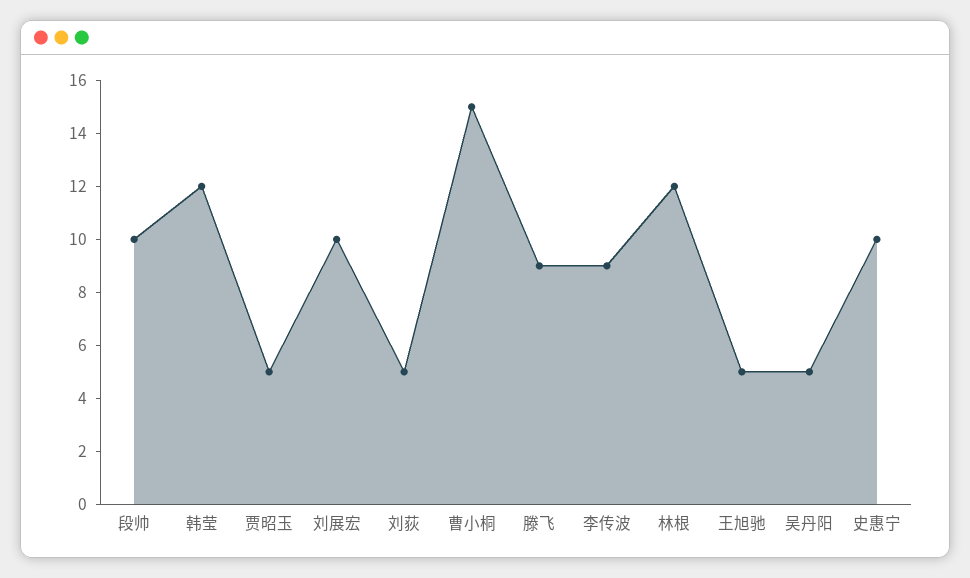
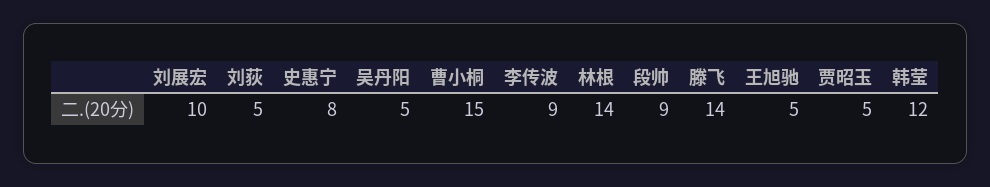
段帅: 10 -> 9
滕飞: 9 -> 14
林根: 12 -> 14
史惠宁: 10 -> 8

